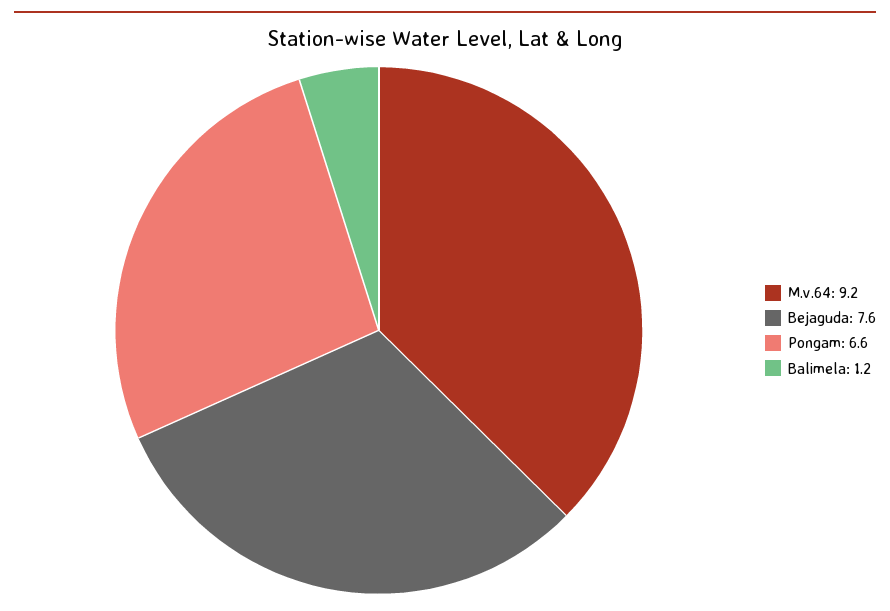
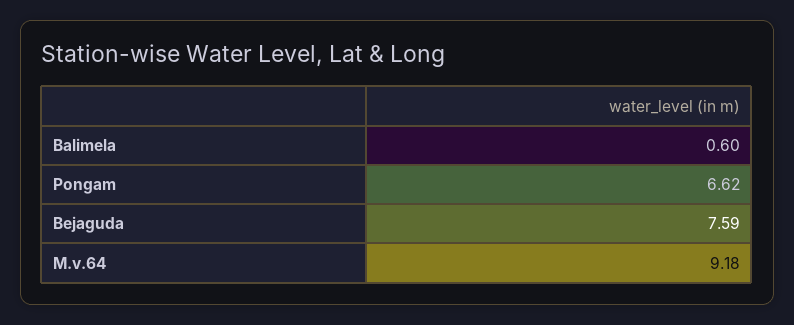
Balimela: 1.2 -> 0.6

